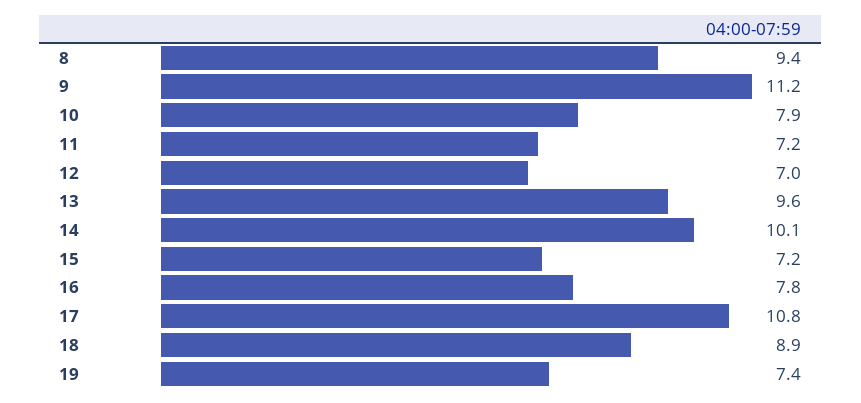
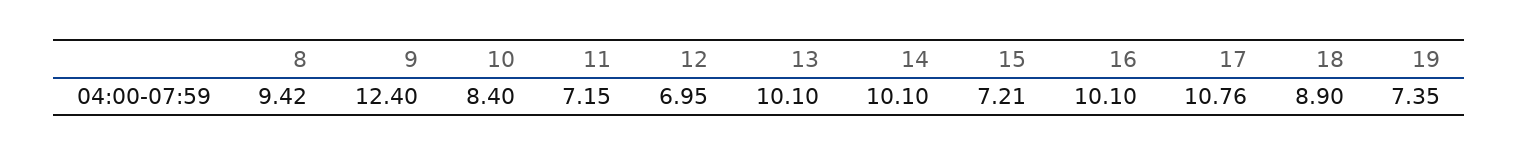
9: 11.2 -> 12.4
10: 7.9 -> 8.4
13: 9.6 -> 10.1
16: 7.8 -> 10.1

